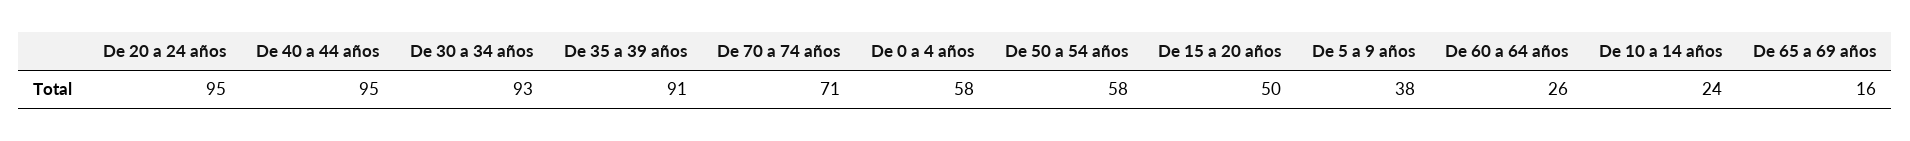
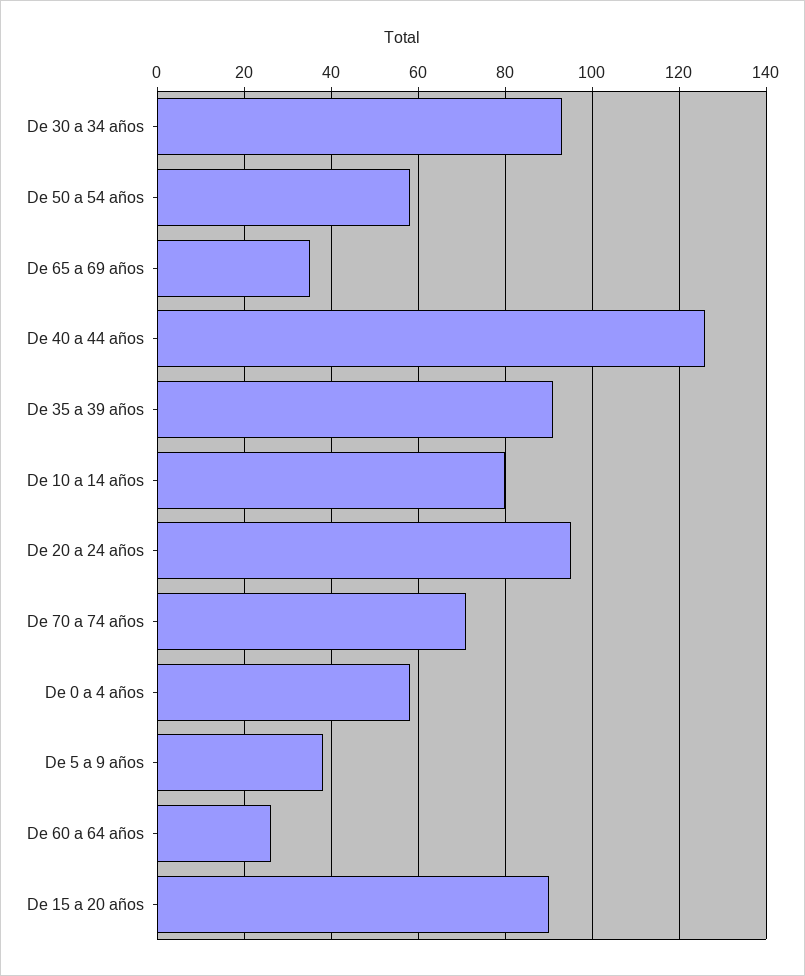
De 40 a 44 años: 95 -> 125
De 15 a 20 años: 50 -> 90
De 10 a 14 años: 24 -> 80
De 65 a 69 años: 16 -> 35

